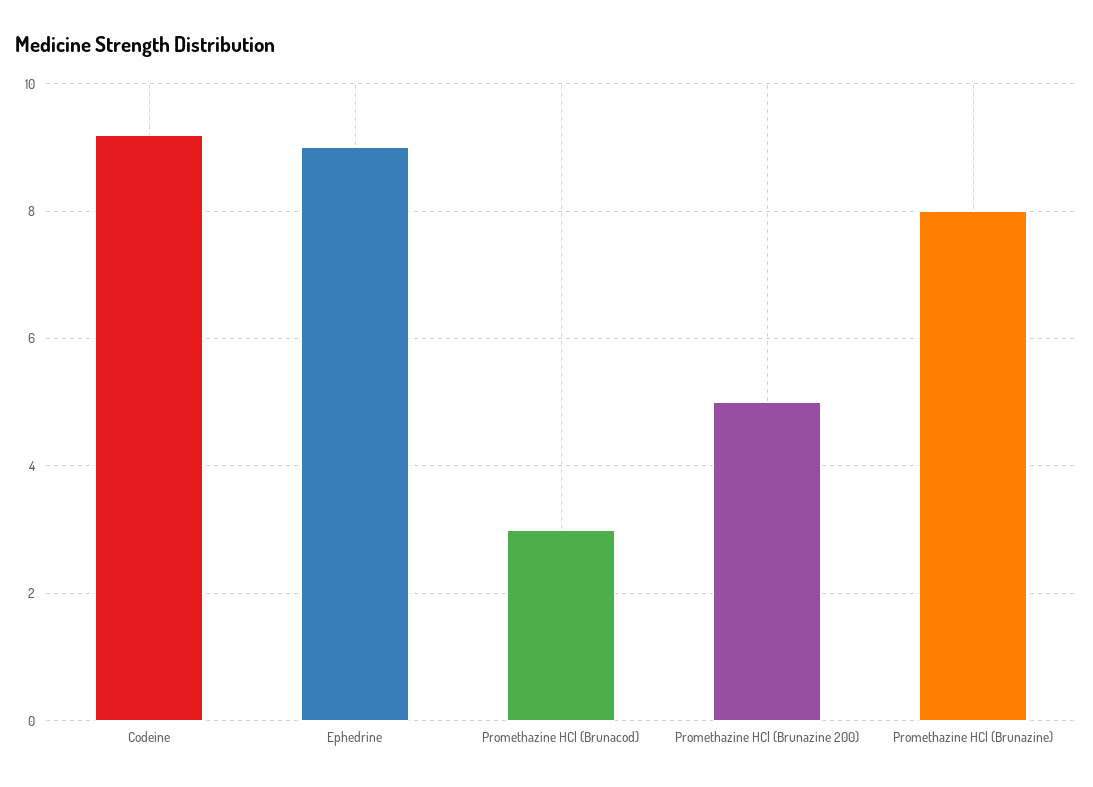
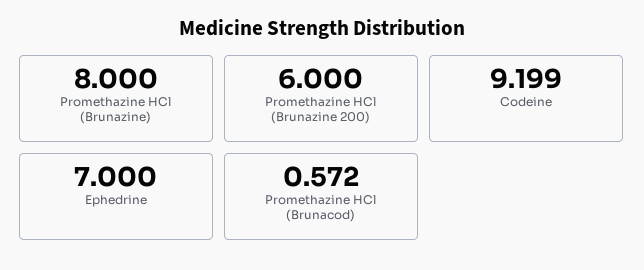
Ephedrine: 9 -> 7
Promethazine HCl (Brunacod): 3 -> 0.572
Promethazine HCl (Brunazine 200): 5 -> 6

